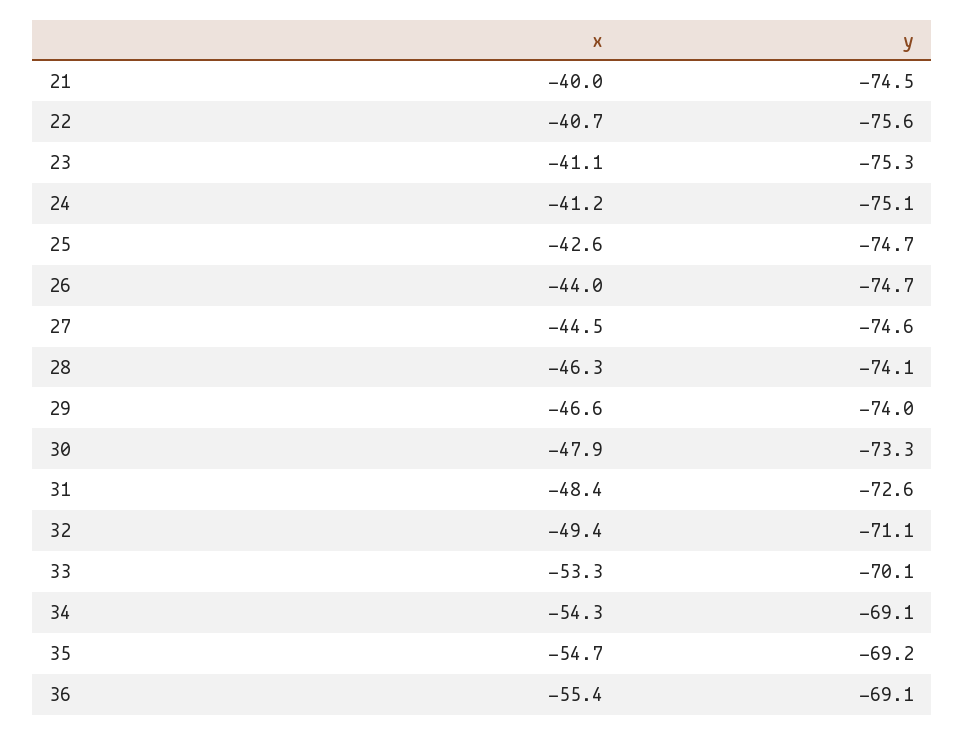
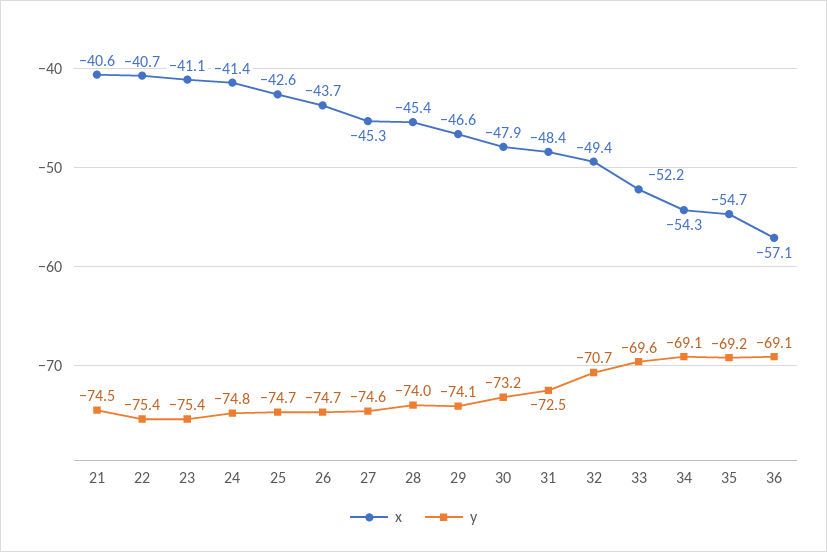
x, 21: -40 -> -40.6
y, 22: -75.6 -> -75.4
y, 23: -75.3 -> -75.4
x, 24: -41.2 -> -41.4
y, 24: -75.1 -> -74.8
x, 26: -44 -> -43.7
x, 27: -44.5 -> -45.3
x, 28: -46.3 -> -45.4
y, 28: -74.1 -> -74
y, 29: -74 -> -74.1
y, 30: -73.3 -> -73.2
y, 31: -72.6 -> -72.5
y, 32: -71.1 -> -70.7
x, 33: -53.3 -> -52.2
y, 33: -70.1 -> -69.6
x, 36: -55.4 -> -57.1

